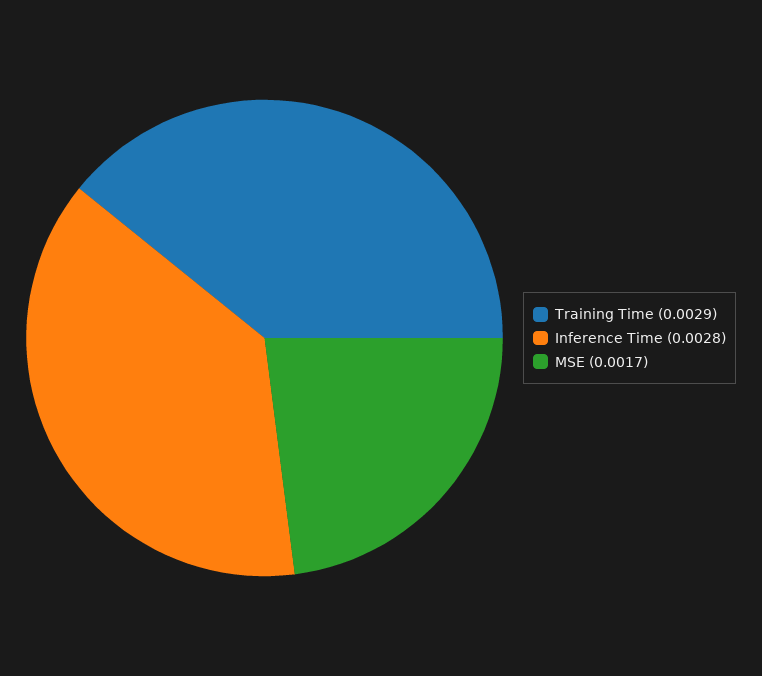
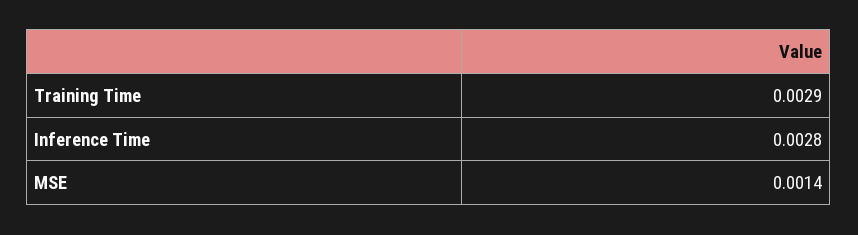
MSE: 0.0017 -> 0.0014

